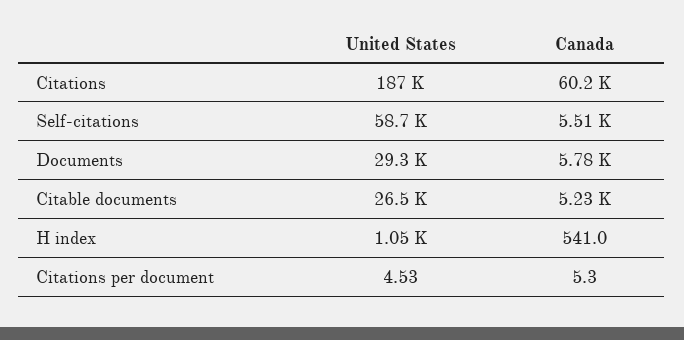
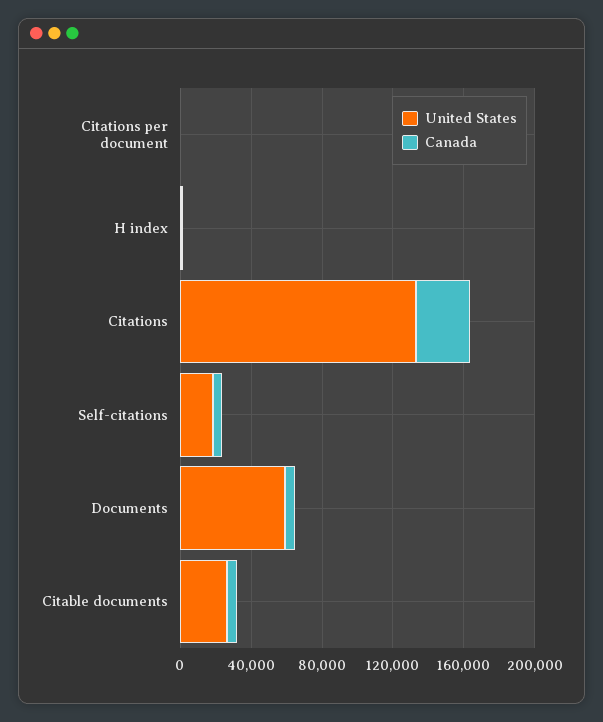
United States, Citations: 187000 -> 130000
Canada, Citations: 60200 -> 30000
United States, Self-citations: 58700 -> 20000
United States, Documents: 29300 -> 60000

